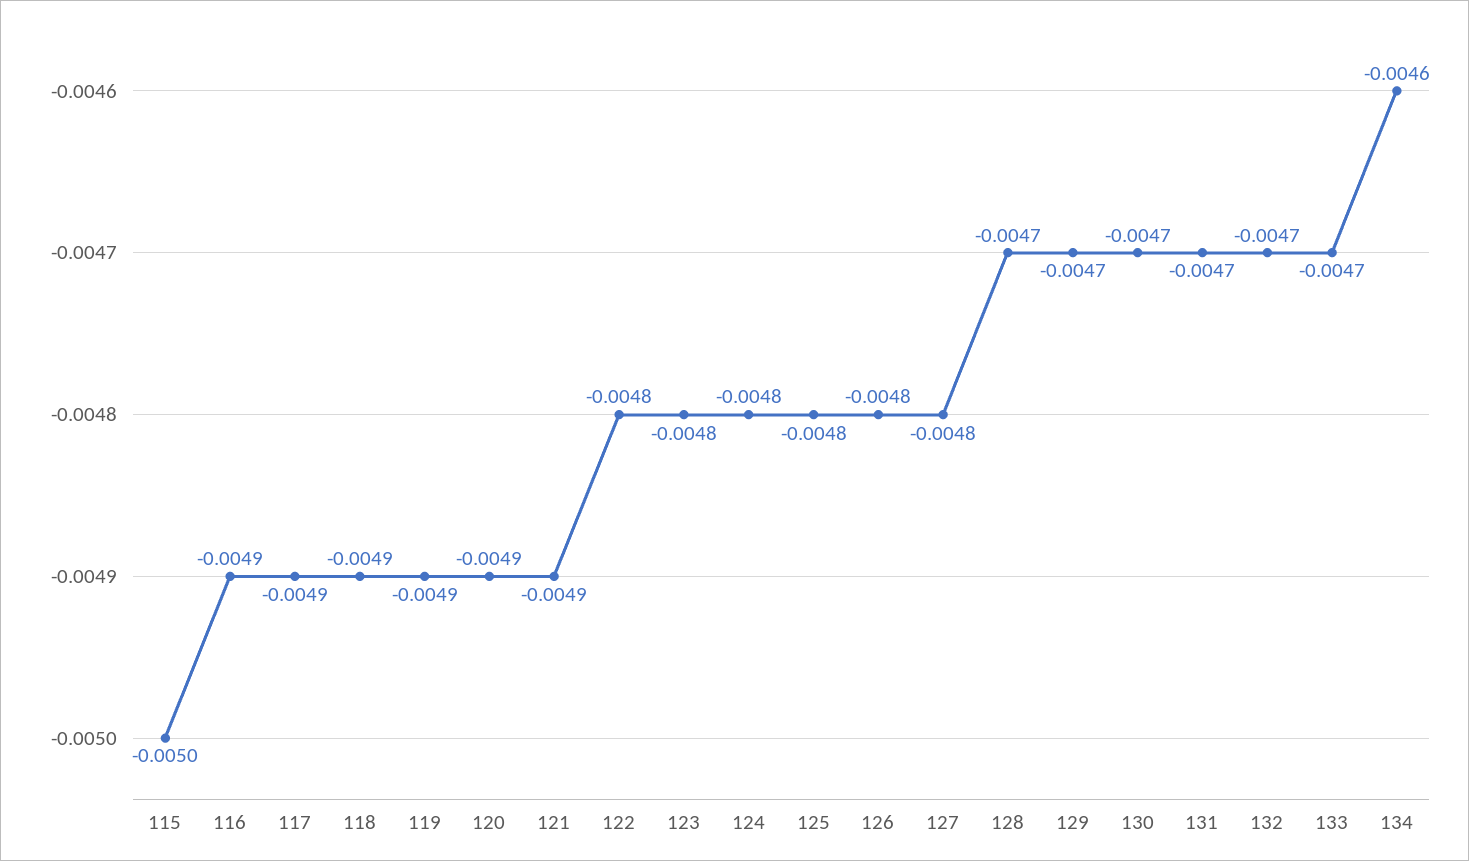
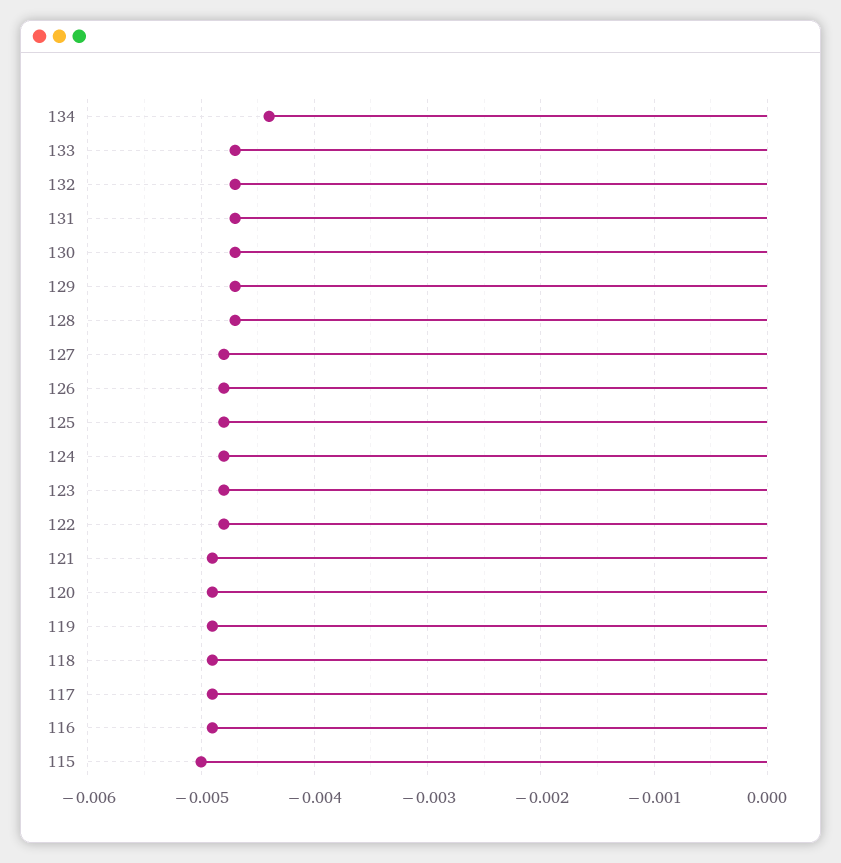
134: -0.0046 -> -0.0044

